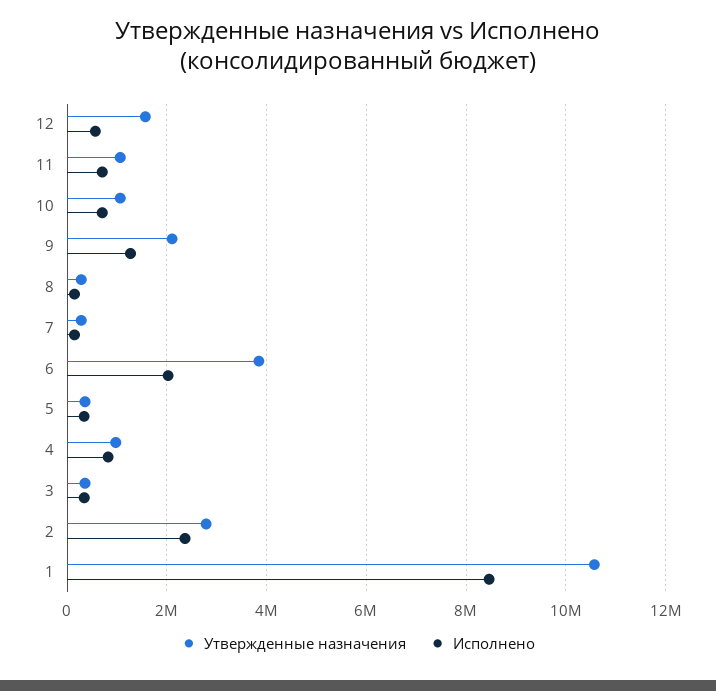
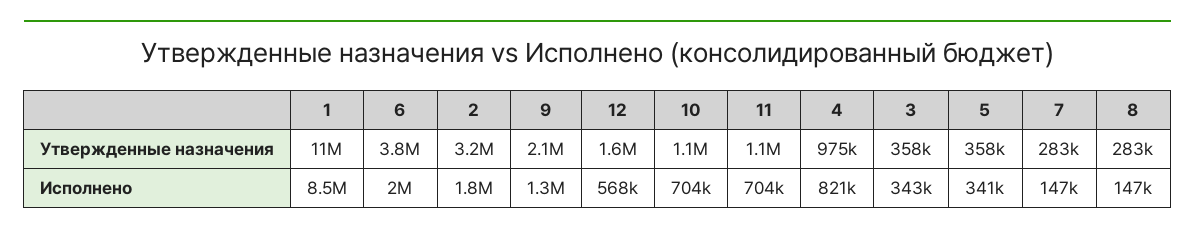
Утвержденные назначения, 2: 2800000 -> 3200000
Исполнено, 2: 2400000 -> 1800000

